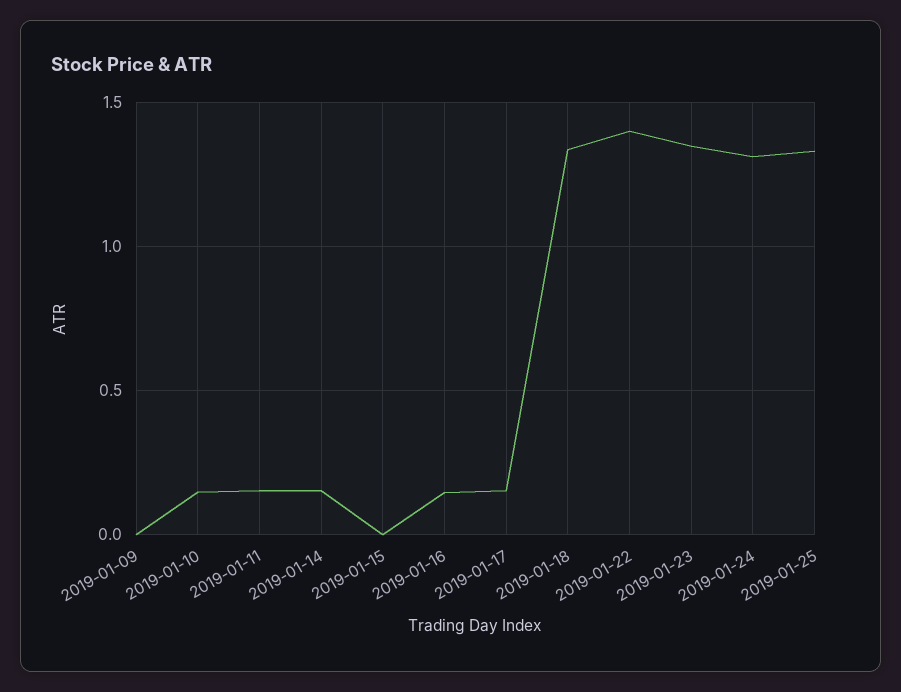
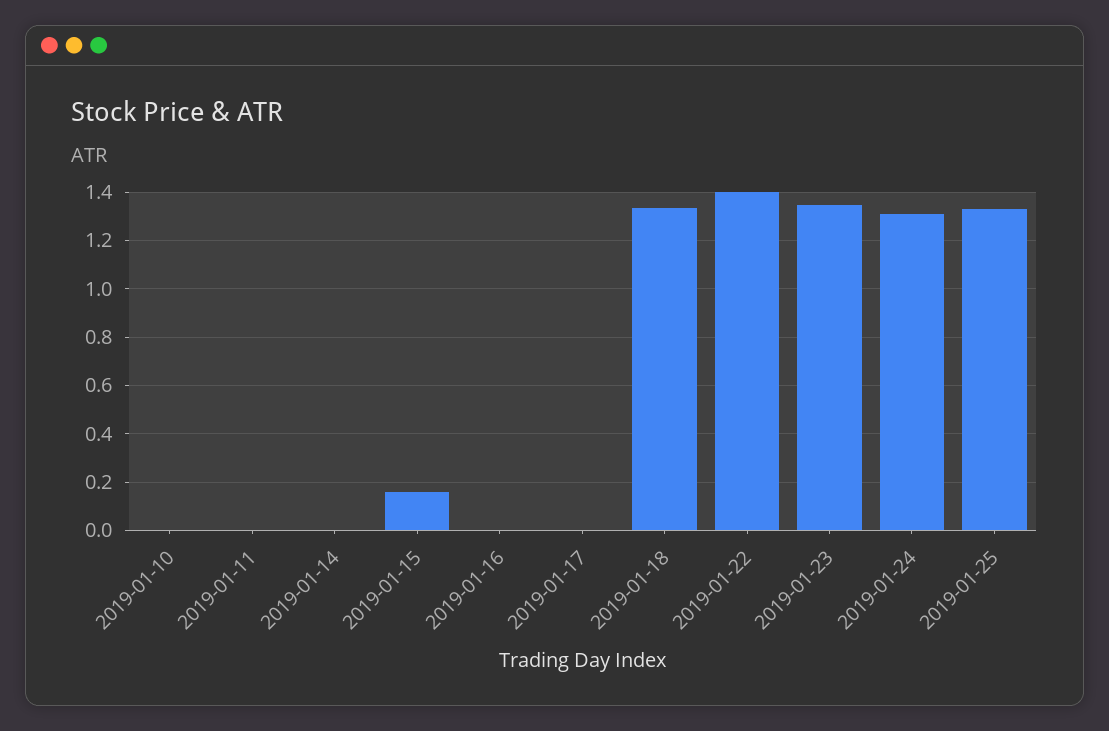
2019-01-09: 0 -> none
2019-01-10: 0.15 -> 0
2019-01-11: 0.15 -> 0
2019-01-14: 0.15 -> 0
2019-01-15: 0 -> 0.15
2019-01-16: 0.15 -> 0
2019-01-17: 0.15 -> 0

